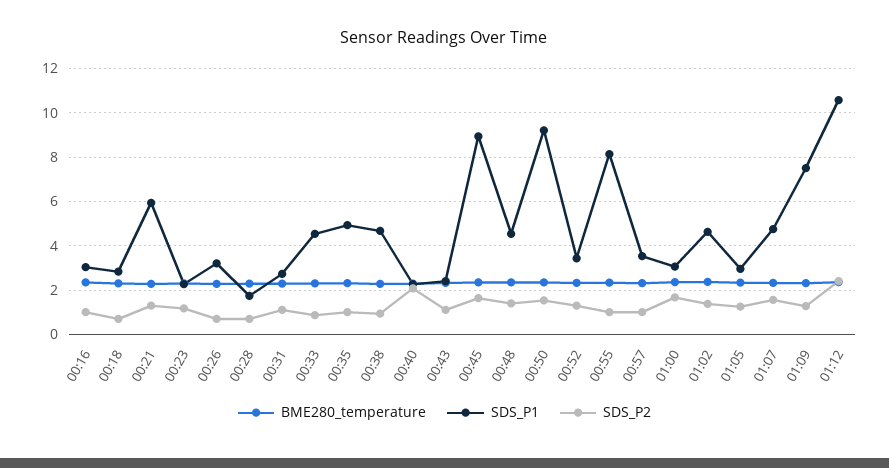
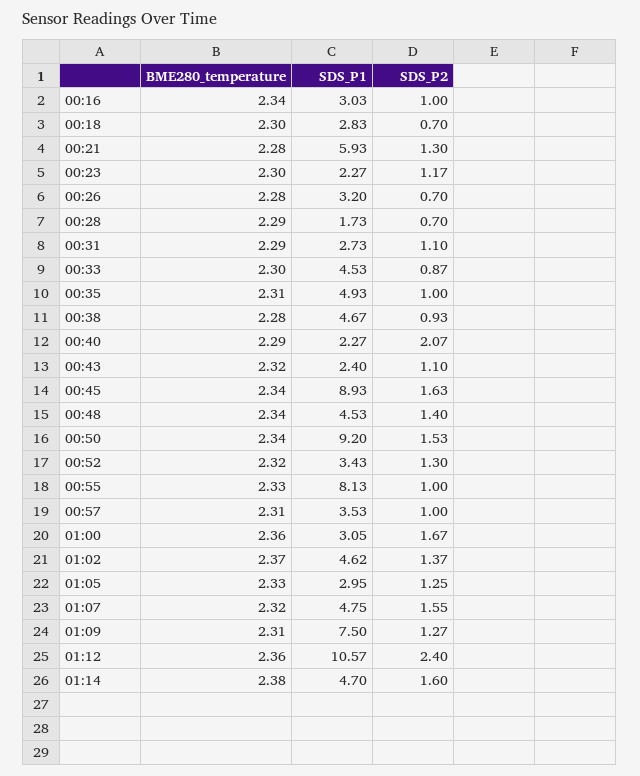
BME280_temperature, 01:14: none -> 2.38
SDS_P1, 01:14: none -> 4.7
SDS_P2, 01:14: none -> 1.6

